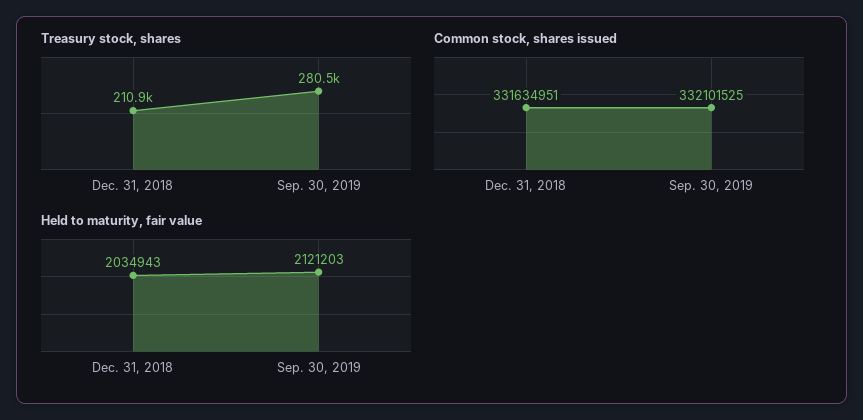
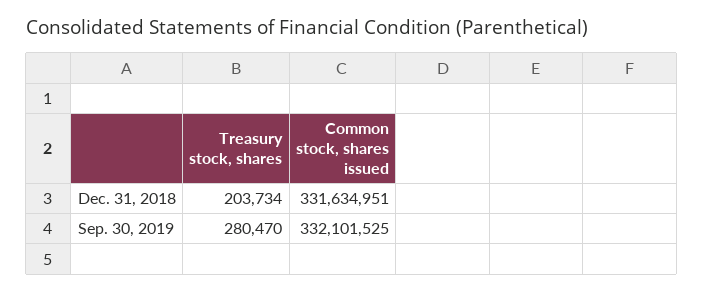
Treasury stock, shares, Dec. 31, 2018: 210900 -> 203734
Held to maturity, fair value, Dec. 31, 2018: 2034943 -> none
Held to maturity, fair value, Sep. 30, 2019: 2121203 -> none

